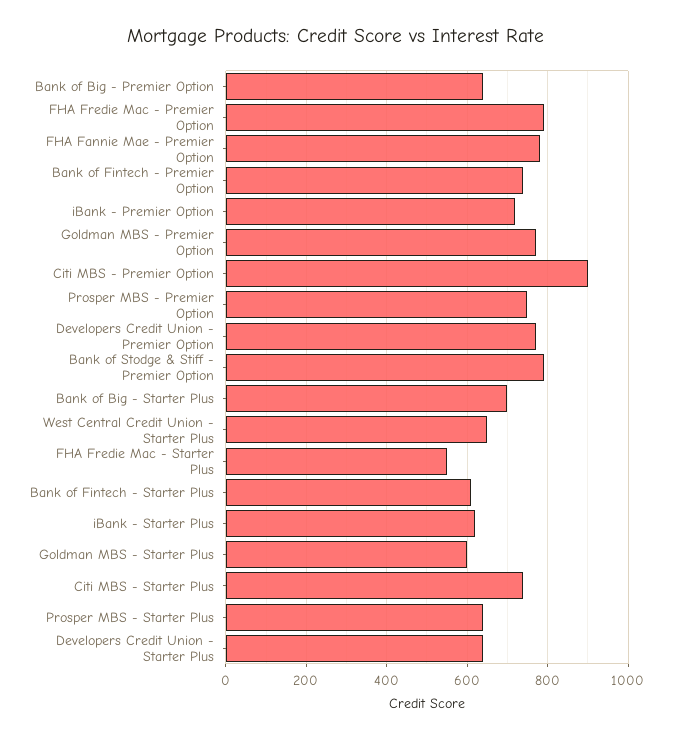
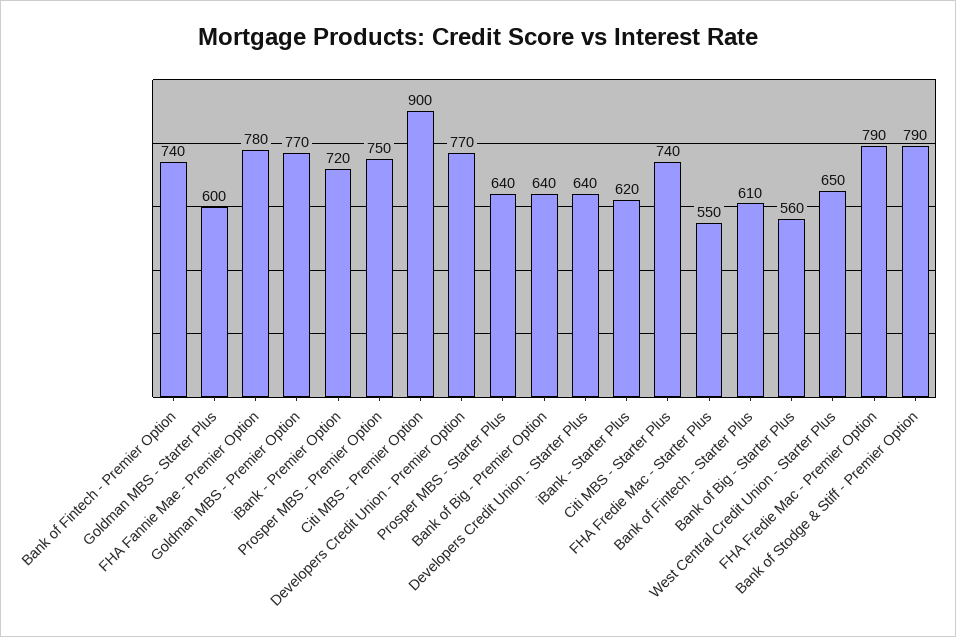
Bank of Big - Starter Plus: 700 -> 560

